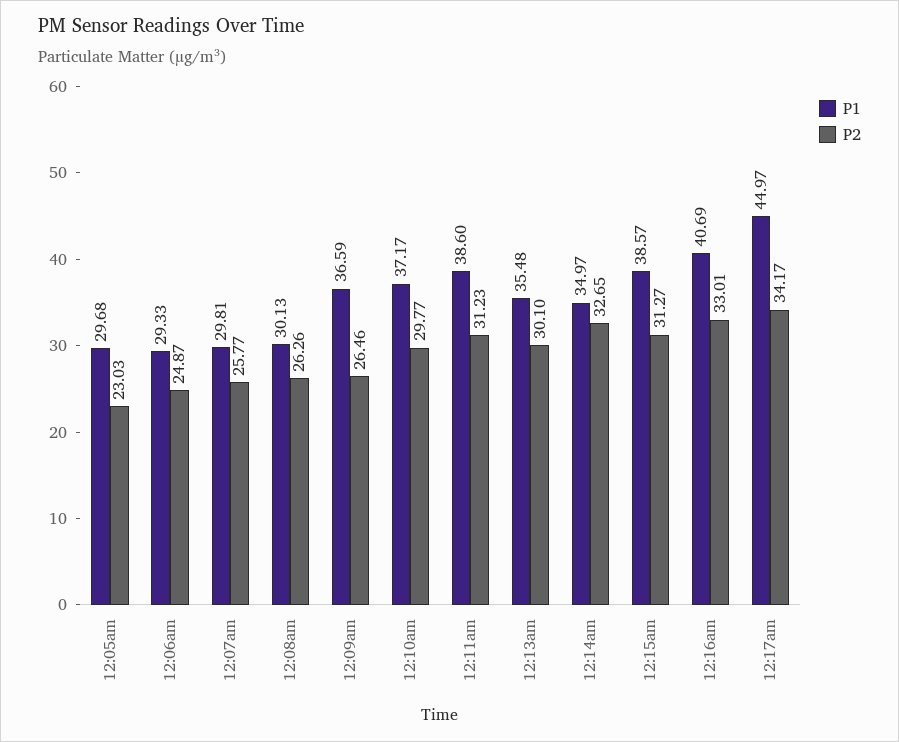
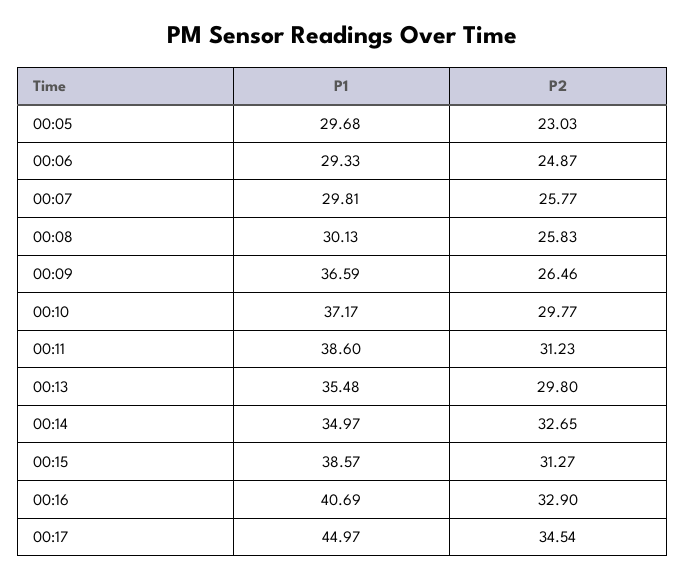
P2, 12:08am: 26.26 -> 25.83
P2, 12:13am: 30.1 -> 29.8
P2, 12:16am: 33.01 -> 32.9
P2, 12:17am: 34.17 -> 34.54

